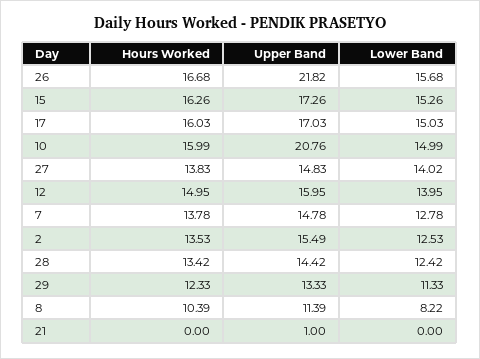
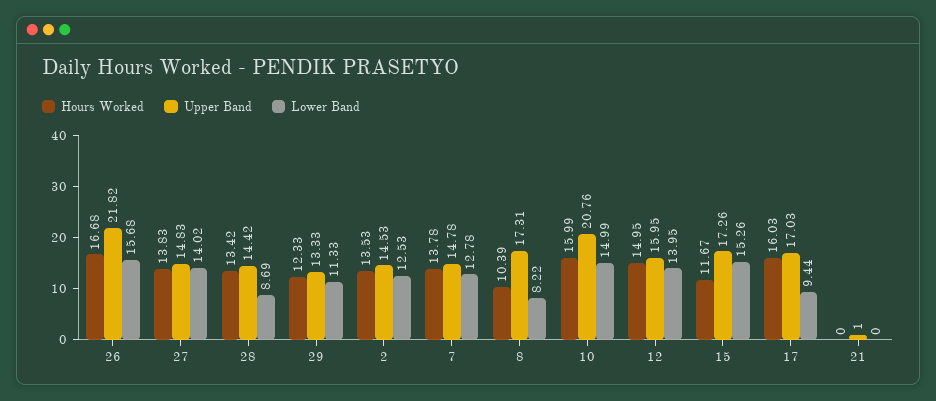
Hours Worked, 15: 16.26 -> 11.67
Lower Band, 17: 15.03 -> 9.44
Upper Band, 2: 15.49 -> 14.53
Lower Band, 28: 12.42 -> 8.69
Upper Band, 8: 11.39 -> 17.31

